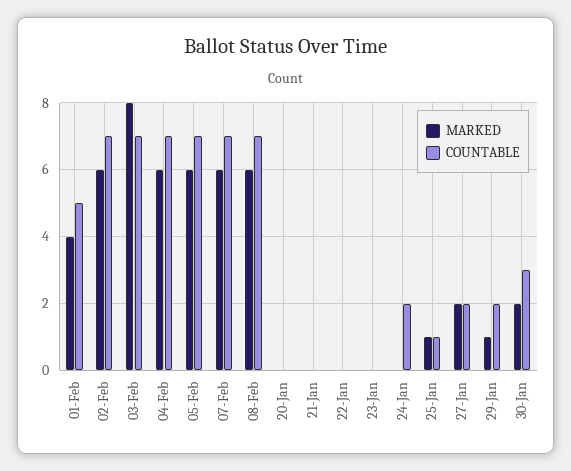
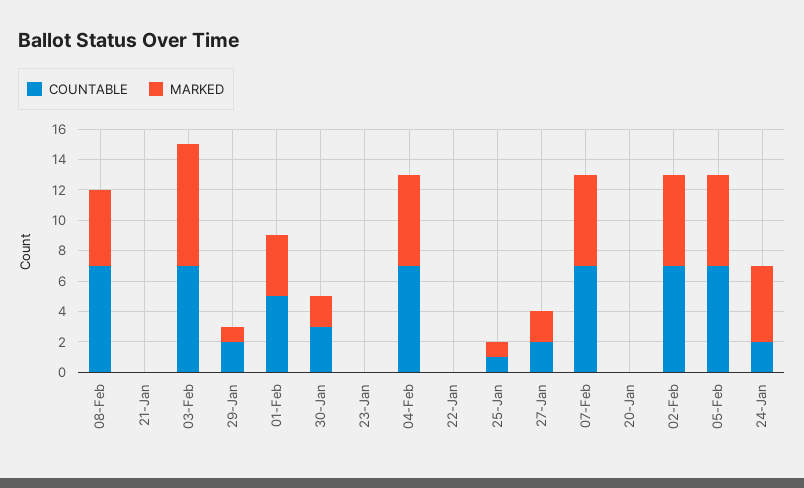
MARKED, 08-Feb: 6 -> 5
MARKED, 24-Jan: 0 -> 5

